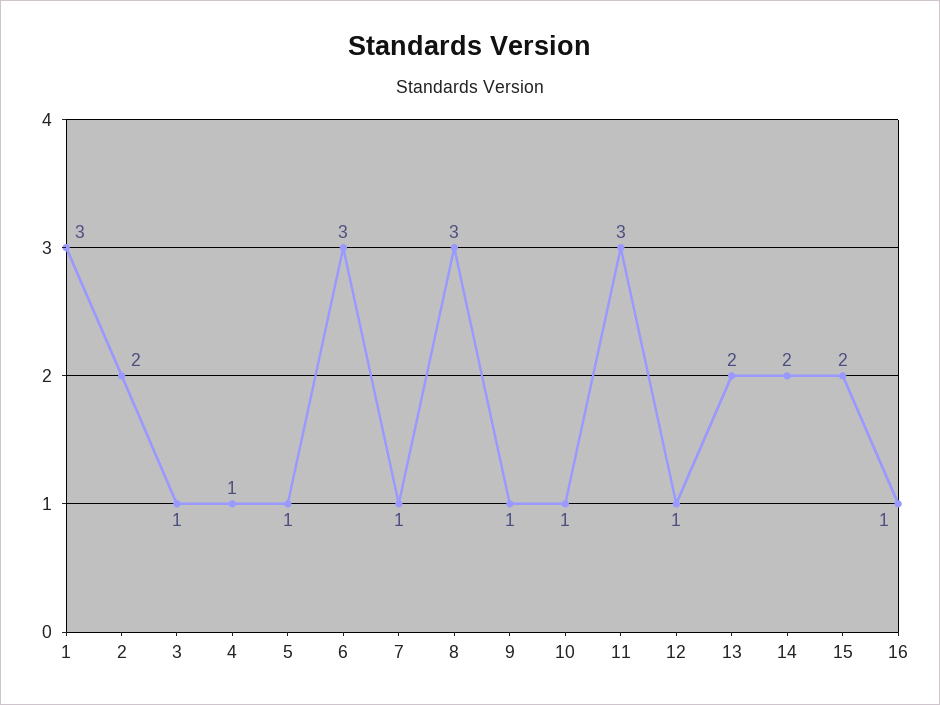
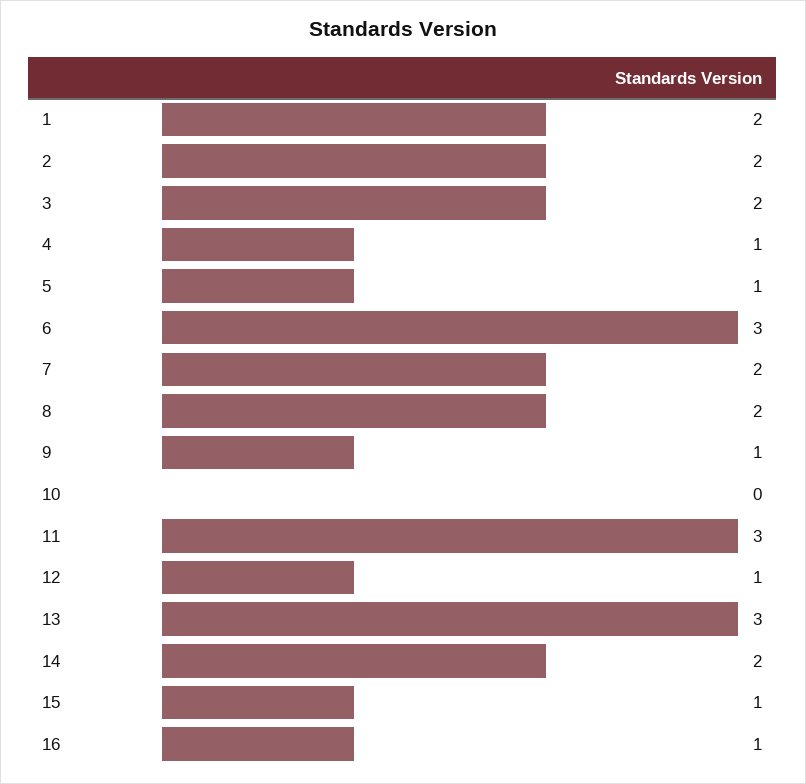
1: 3 -> 2
3: 1 -> 2
7: 1 -> 2
8: 3 -> 2
10: 1 -> 0
13: 2 -> 3
15: 2 -> 1

